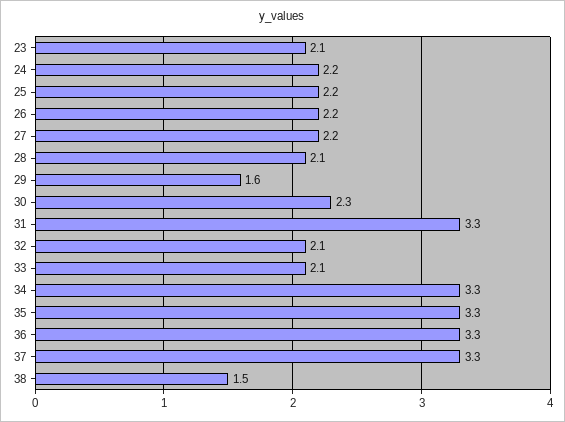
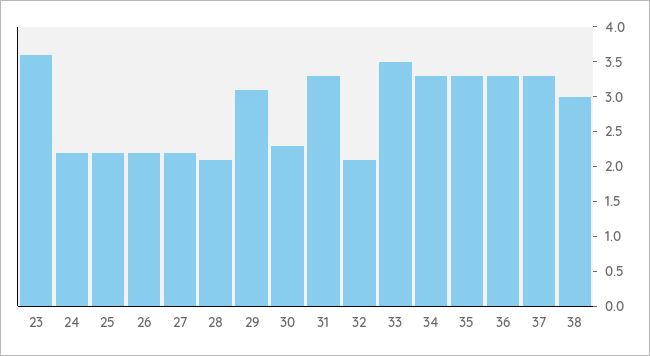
23: 2.1 -> 3.5
29: 1.6 -> 3
33: 2.1 -> 3.5
38: 1.5 -> 3

